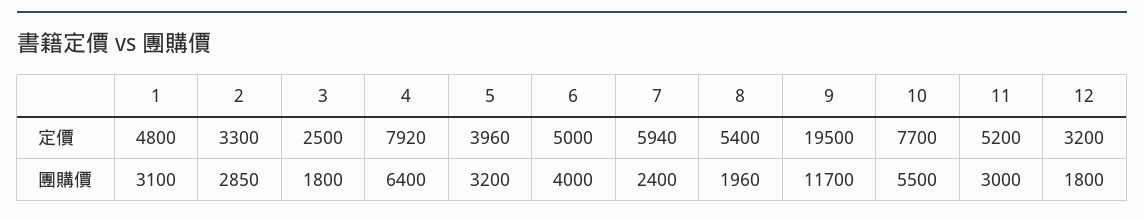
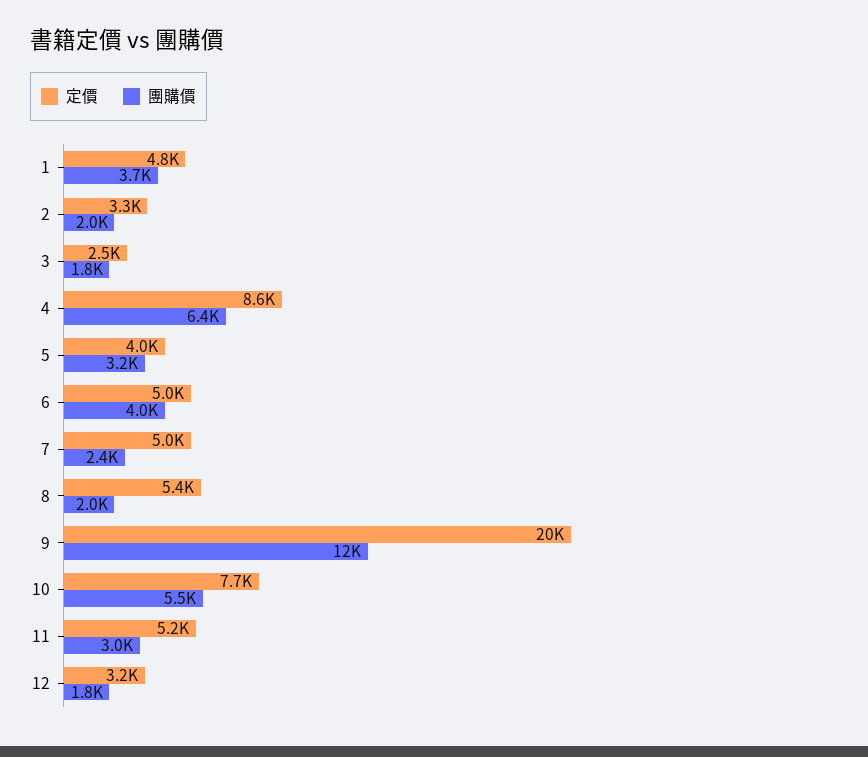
定價, 4: 7920 -> 8600
定價, 7: 5940 -> 5000
團購價, 1: 3100 -> 3700
團購價, 2: 2850 -> 2000

